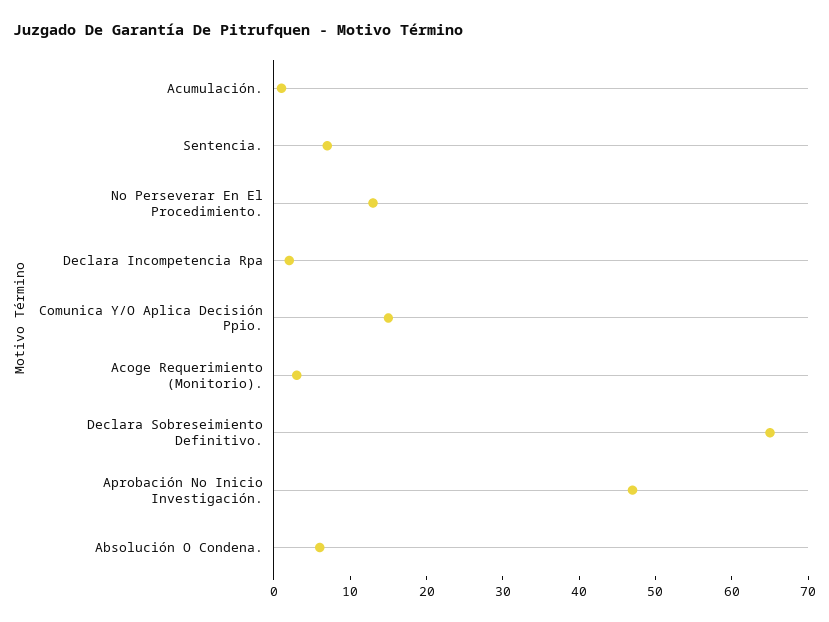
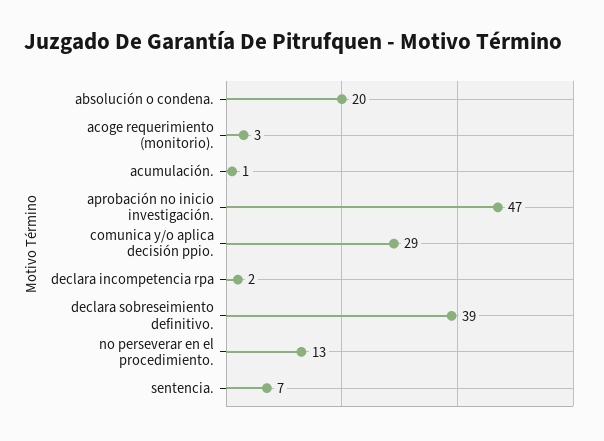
Comunica Y/O Aplica Decisión Ppio.: 15 -> 29
Declara Sobreseimiento Definitivo.: 65 -> 39
Absolución O Condena.: 5 -> 20

